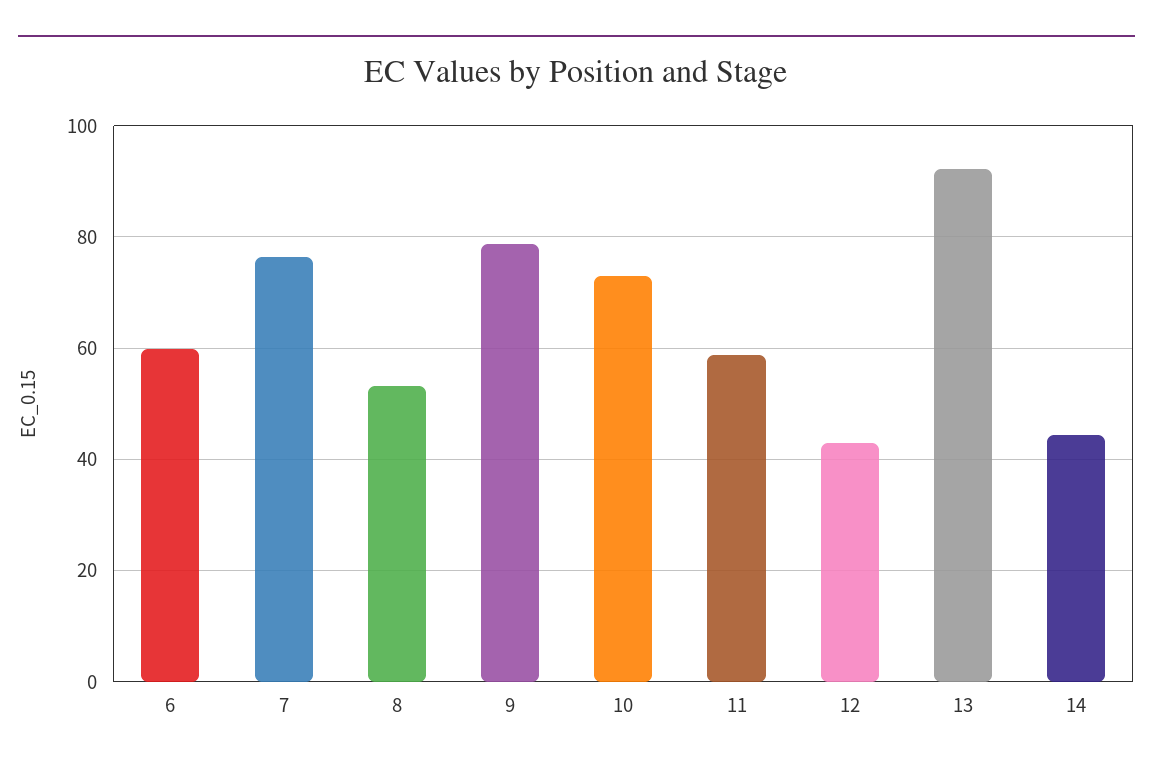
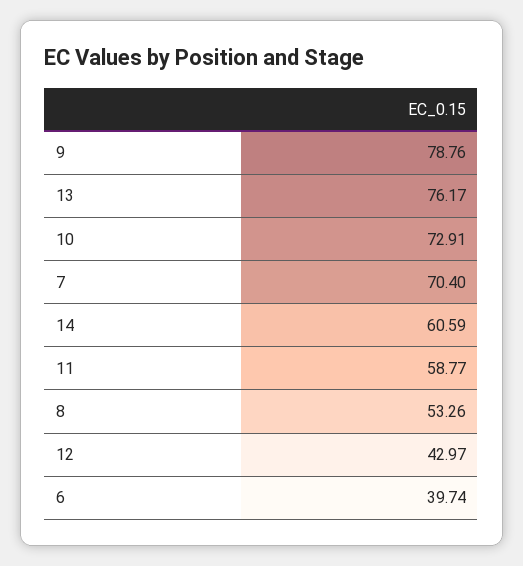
6: 60 -> 39.74
7: 76 -> 70.4
13: 92 -> 76.17
14: 44 -> 60.59

